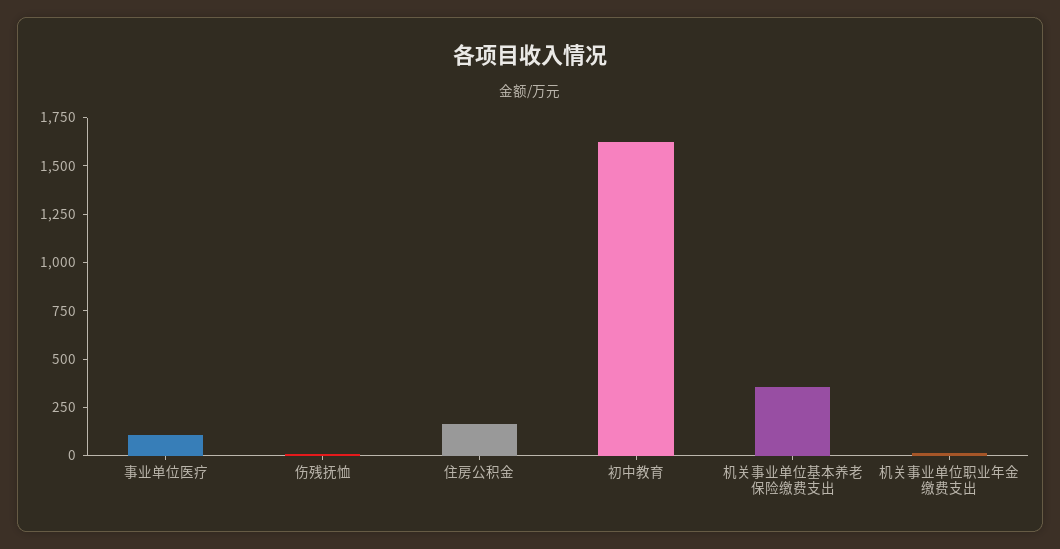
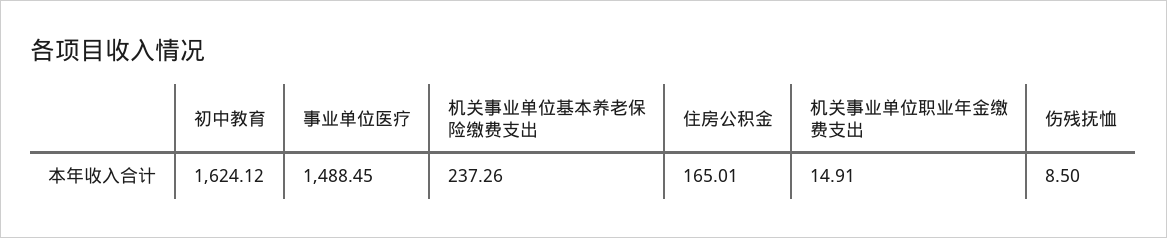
事业单位医疗: 100 -> 1488.45
机关事业单位基本养老保险缴费支出: 350 -> 237.26

